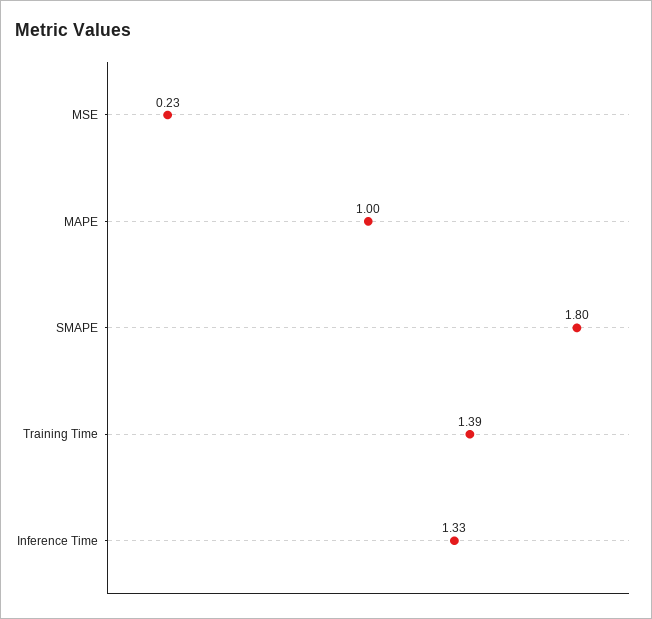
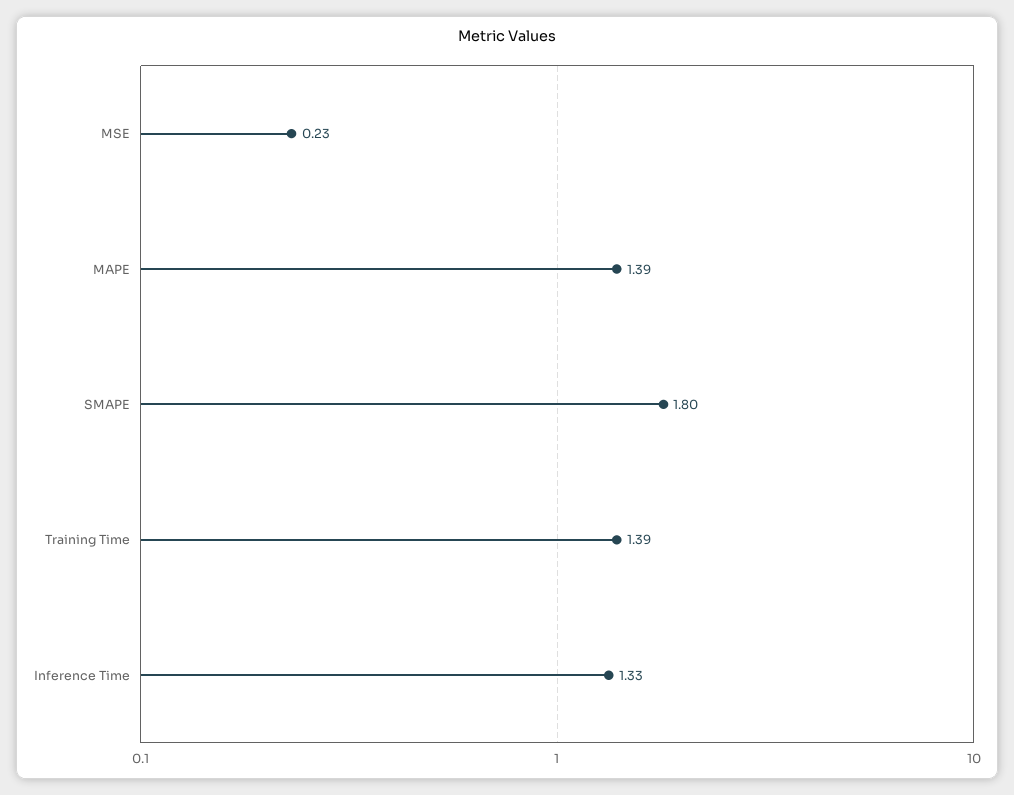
MAPE: 1 -> 1.39

